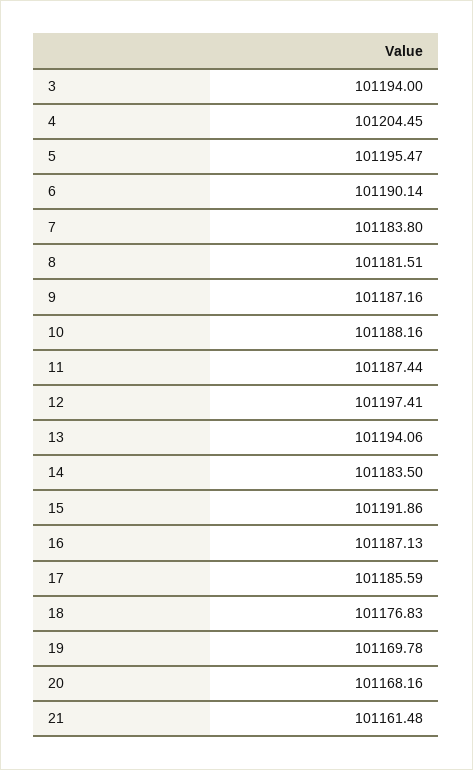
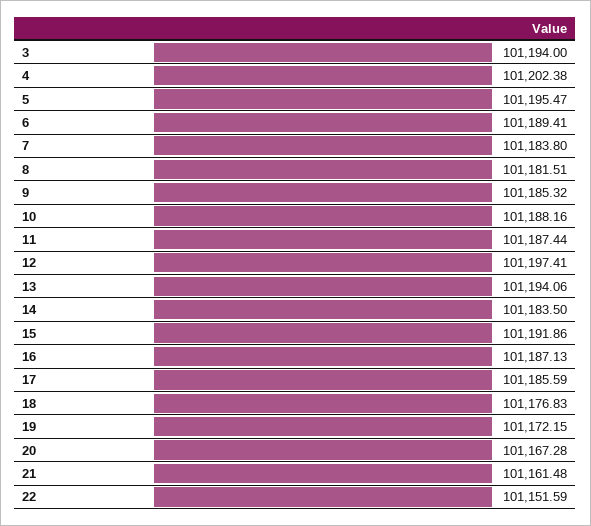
4: 101204.45 -> 101202.38
6: 101190.14 -> 101189.41
9: 101187.16 -> 101185.32
19: 101169.78 -> 101172.15
20: 101168.16 -> 101167.28
22: none -> 101151.59

